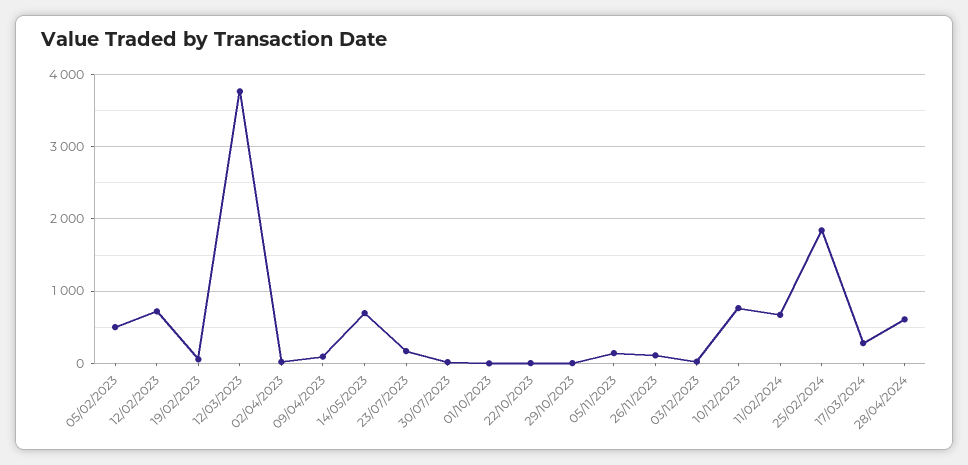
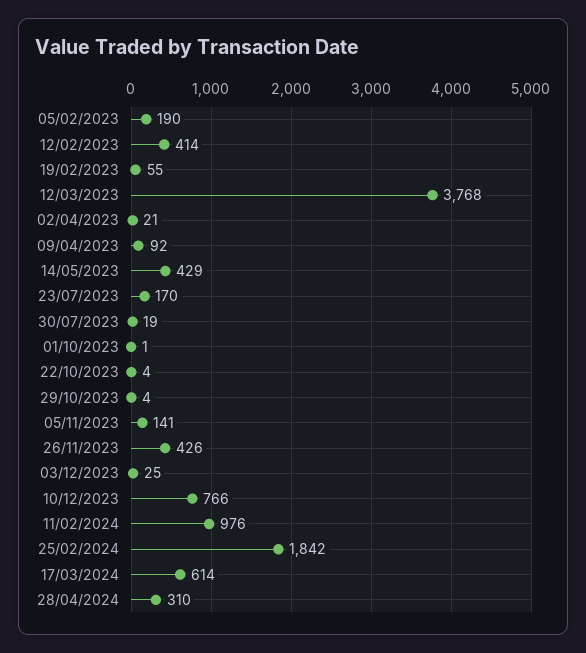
05/02/2023: 500 -> 190
12/02/2023: 700 -> 414
14/05/2023: 700 -> 429
26/11/2023: 100 -> 426
11/02/2024: 700 -> 976
17/03/2024: 300 -> 614
28/04/2024: 600 -> 310

